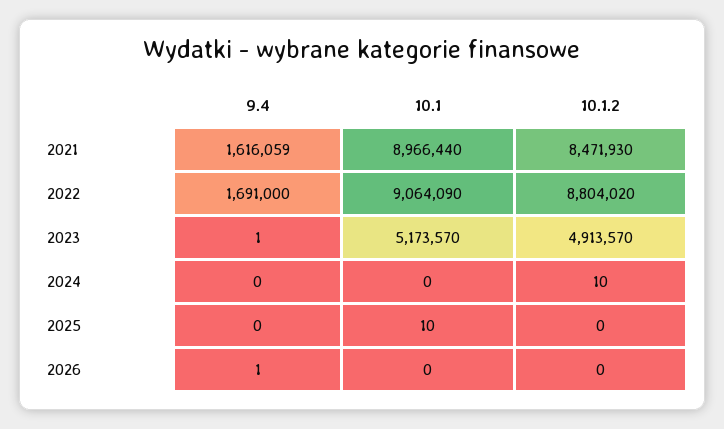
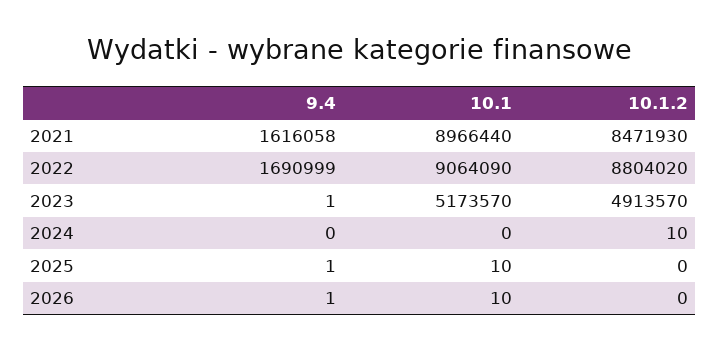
9.4, 2021: 1616059 -> 1616058
9.4, 2022: 1691000 -> 1690999
9.4, 2025: 0 -> 1
10.1, 2026: 0 -> 10

